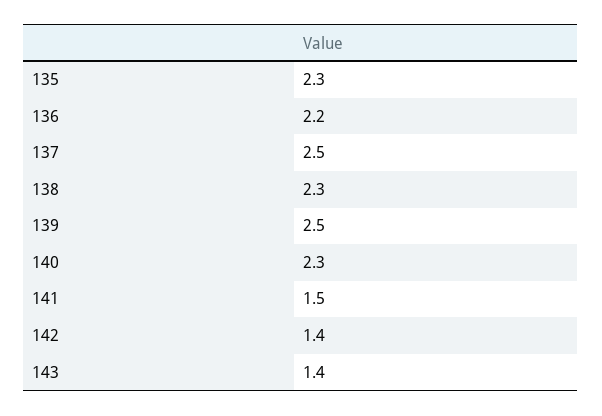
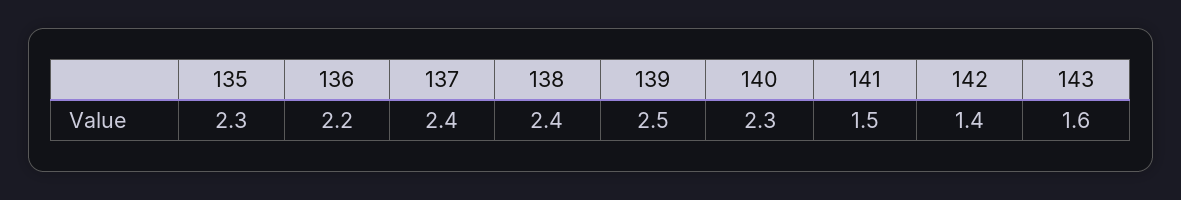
137: 2.5 -> 2.4
138: 2.3 -> 2.4
143: 1.4 -> 1.6

